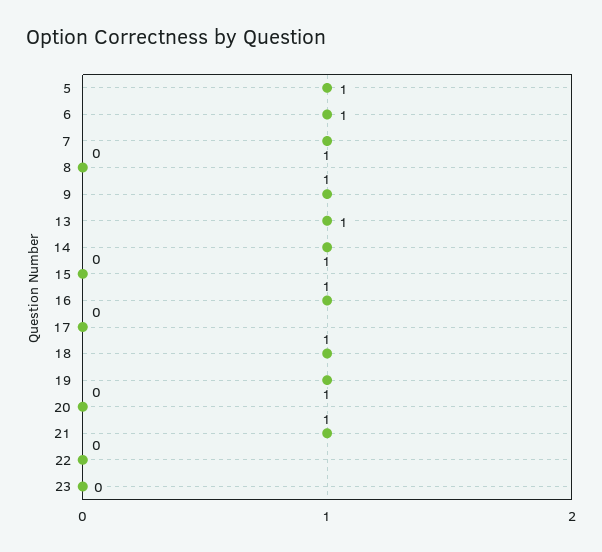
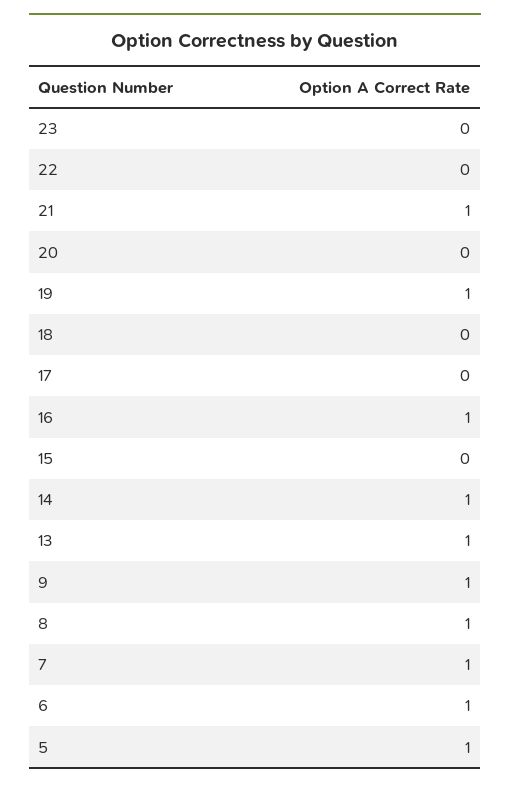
8: 0 -> 1
18: 1 -> 0

